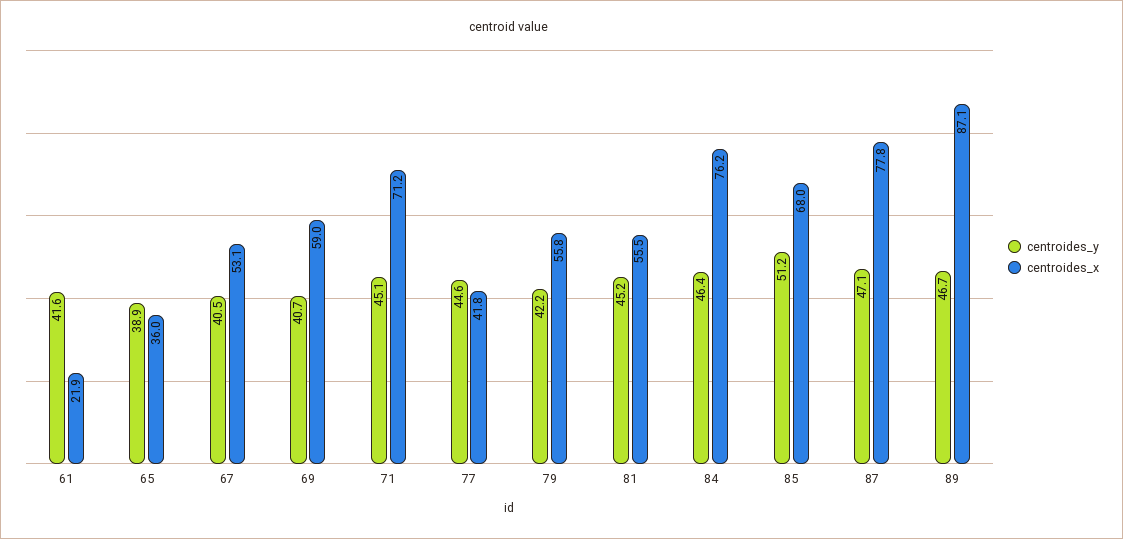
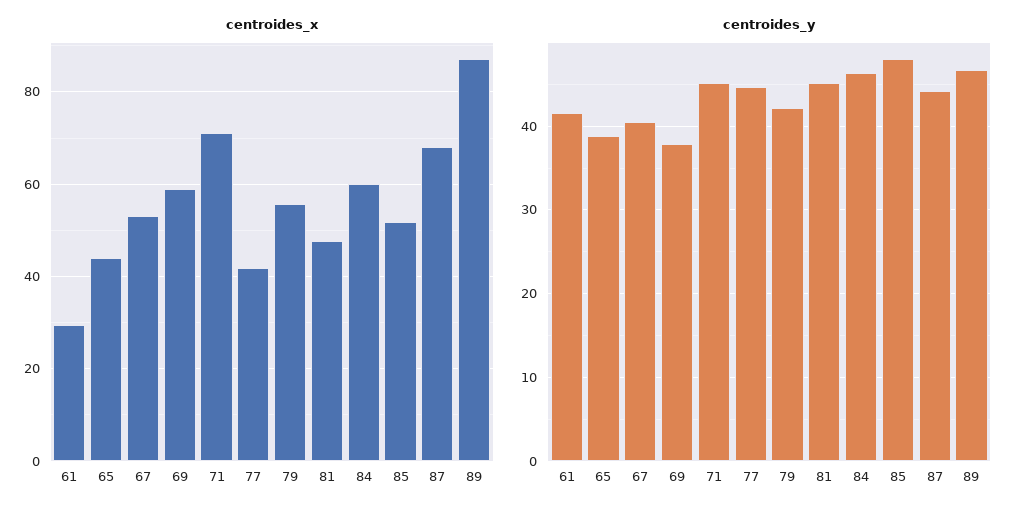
centroides_x, 61: 21.9 -> 30
centroides_x, 65: 36 -> 44
centroides_y, 69: 40.7 -> 38
centroides_x, 81: 55.5 -> 48
centroides_x, 84: 76.2 -> 60
centroides_y, 85: 51.2 -> 48
centroides_x, 85: 68 -> 52
centroides_y, 87: 47.1 -> 44
centroides_x, 87: 77.8 -> 68

